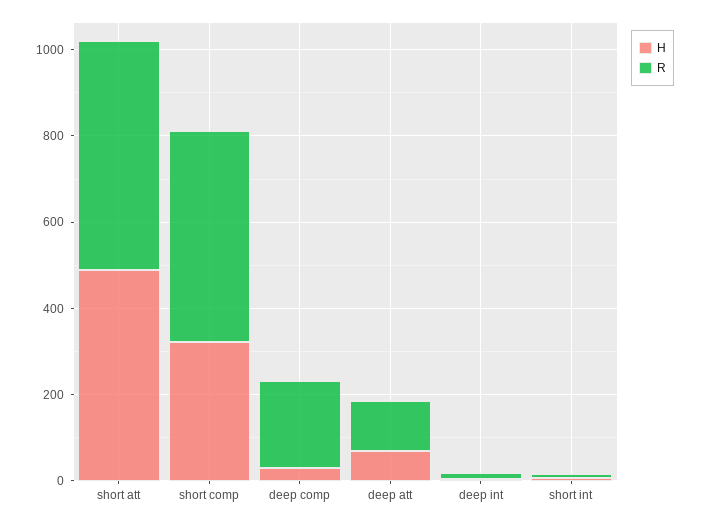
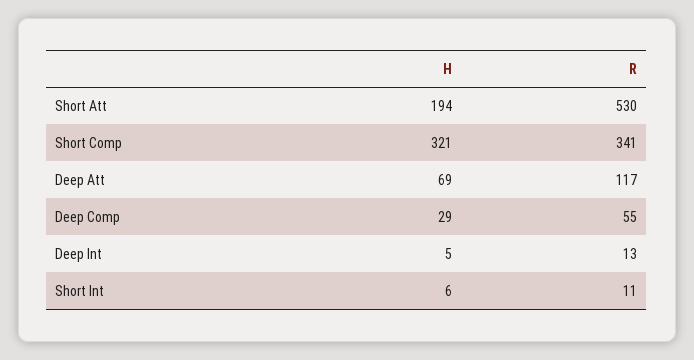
H, short att: 500 -> 194
R, short comp: 500 -> 341
R, deep comp: 200 -> 55

